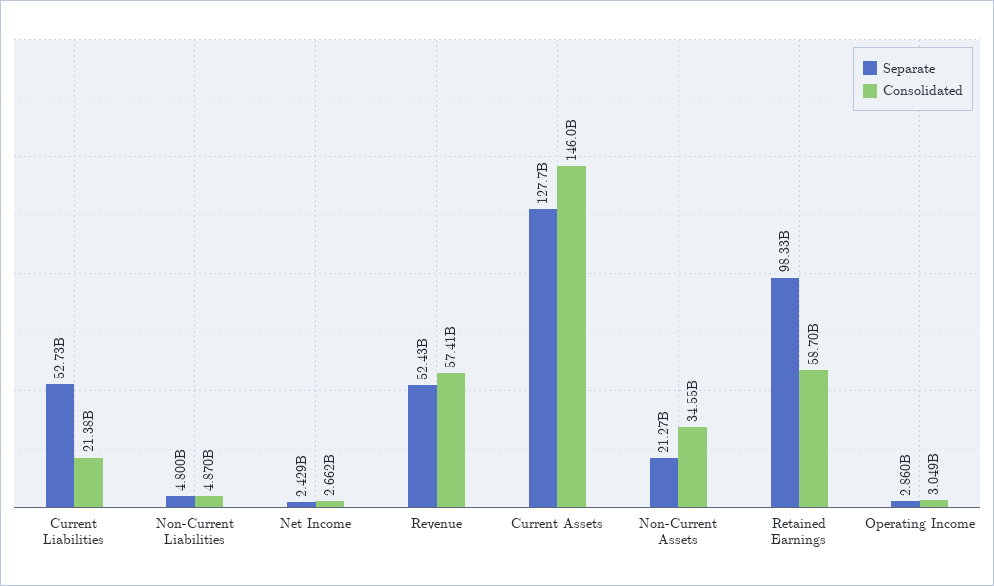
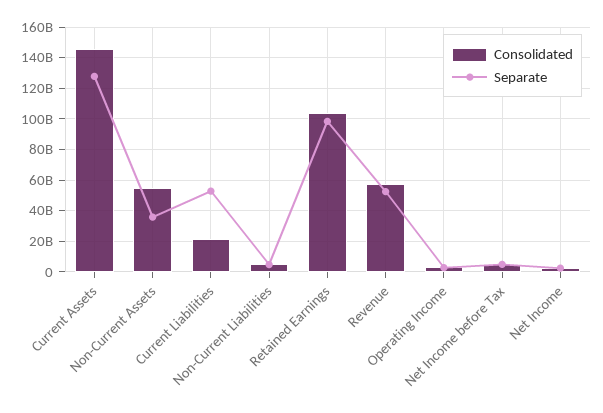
Separate, Non-Current Assets: 21270000000 -> 35000000000
Consolidated, Non-Current Assets: 34550000000 -> 55000000000
Consolidated, Retained Earnings: 58700000000 -> 105000000000
Consolidated, Net Income before Tax: none -> 5000000000
Separate, Net Income before Tax: none -> 5000000000

